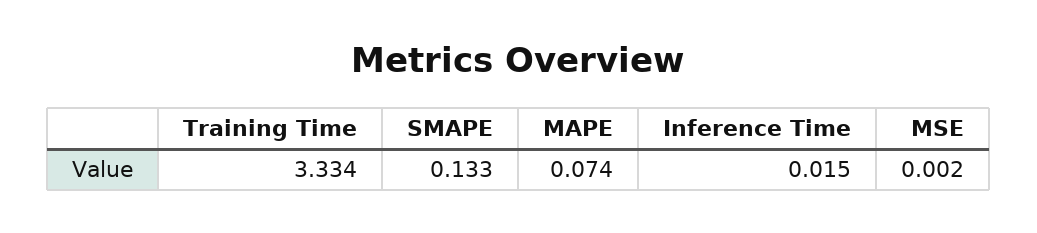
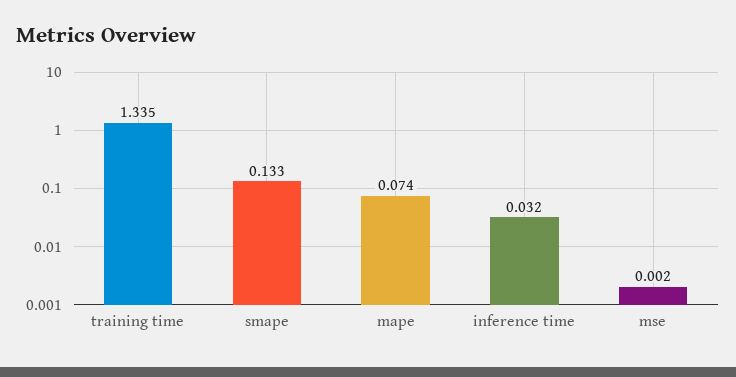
Training Time: 3.334 -> 1.335
Inference Time: 0.015 -> 0.032

